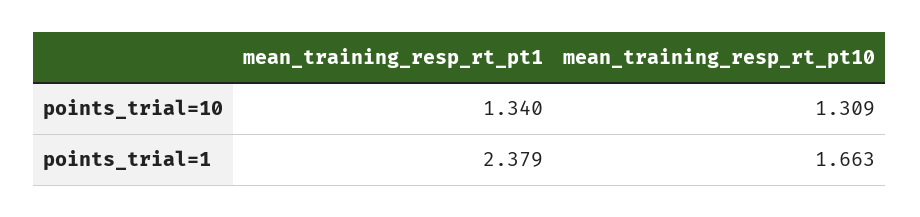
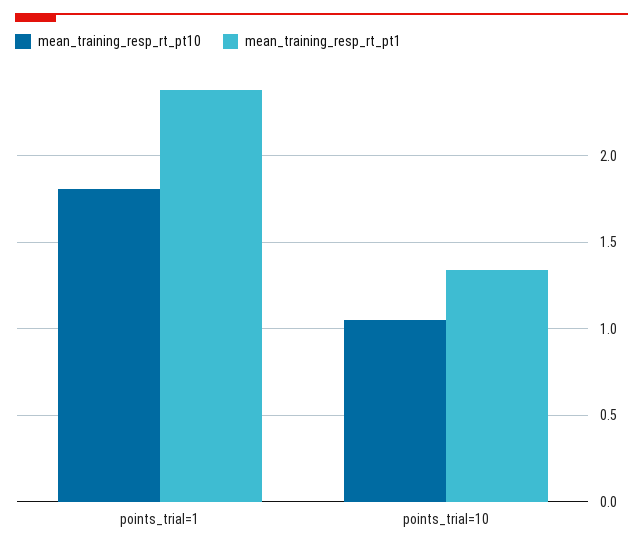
mean_training_resp_rt_pt10, points_trial=10: 1.309 -> 1.05
mean_training_resp_rt_pt10, points_trial=1: 1.663 -> 1.8

